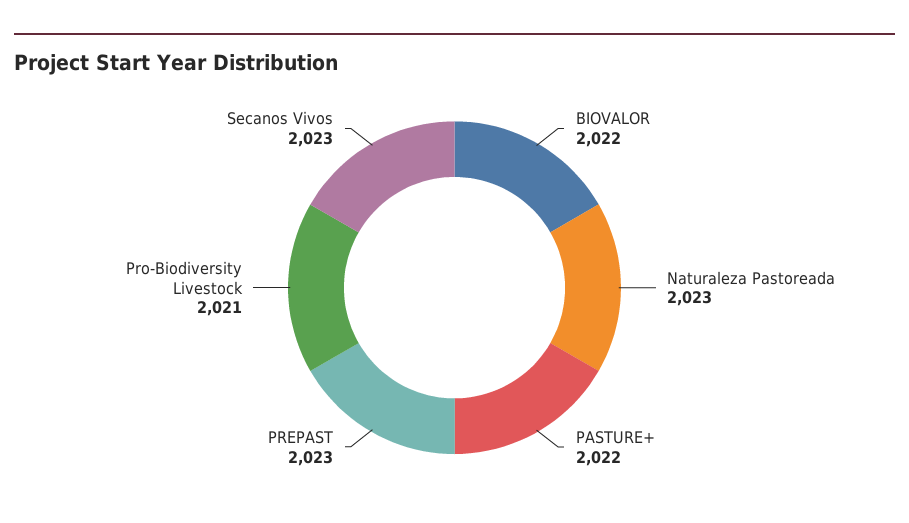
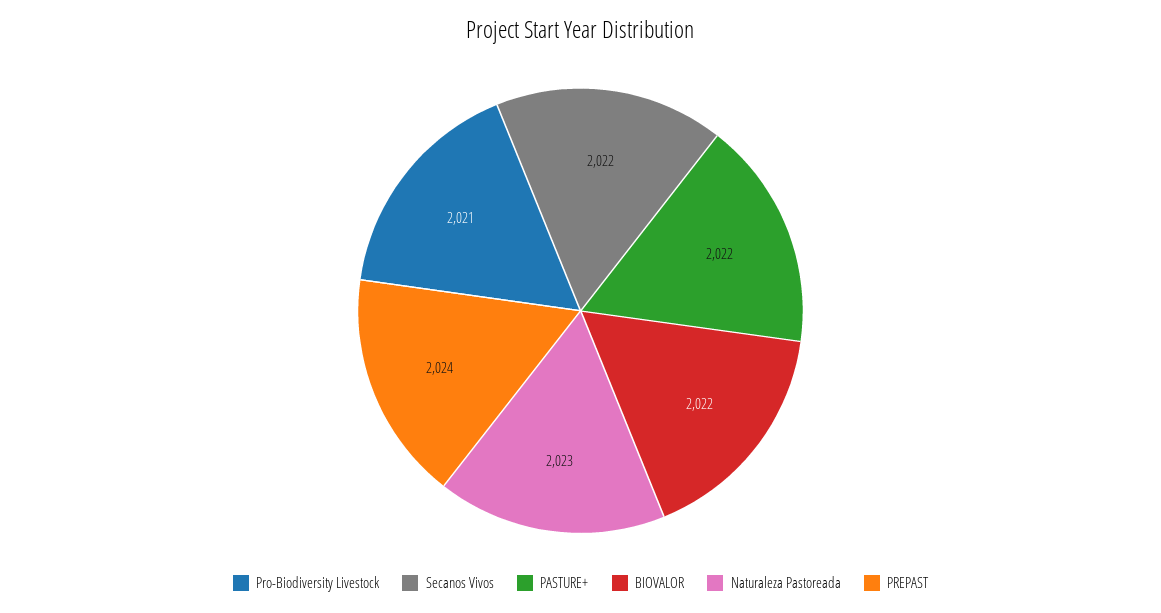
PREPAST: 2023 -> 2024
Secanos Vivos: 2023 -> 2022

